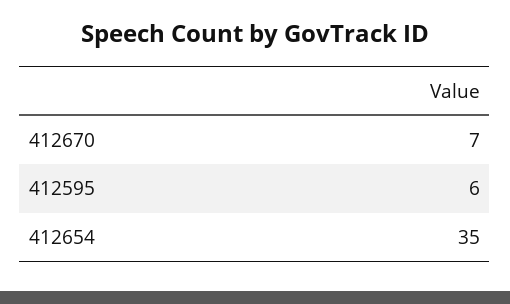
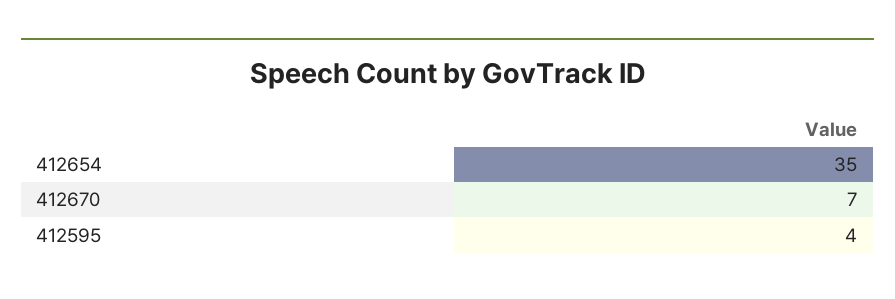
412595: 6 -> 4

